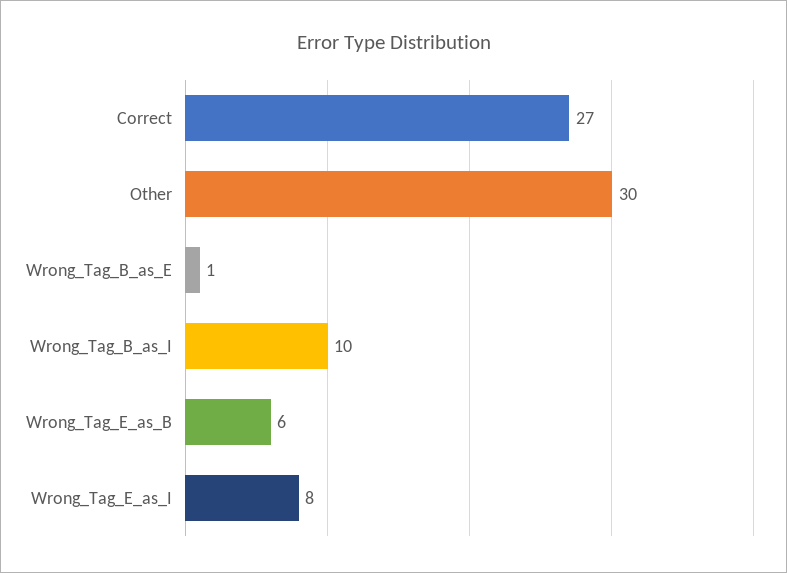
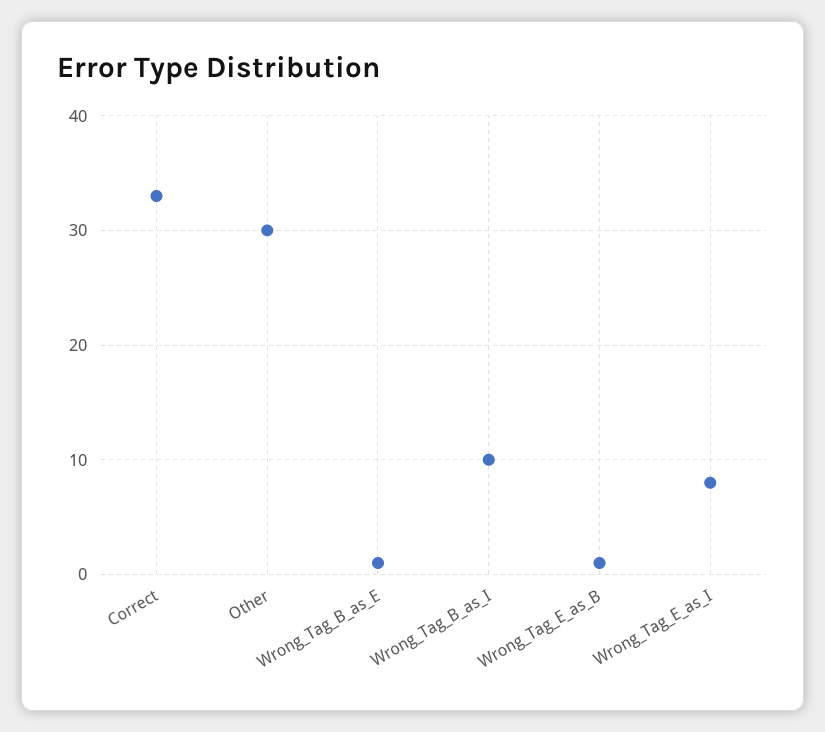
Correct: 27 -> 33
Wrong_Tag_E_as_B: 6 -> 1

